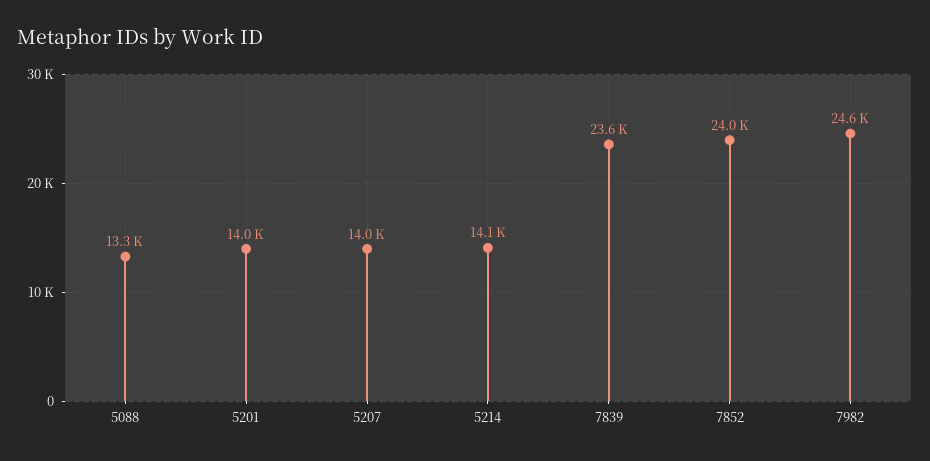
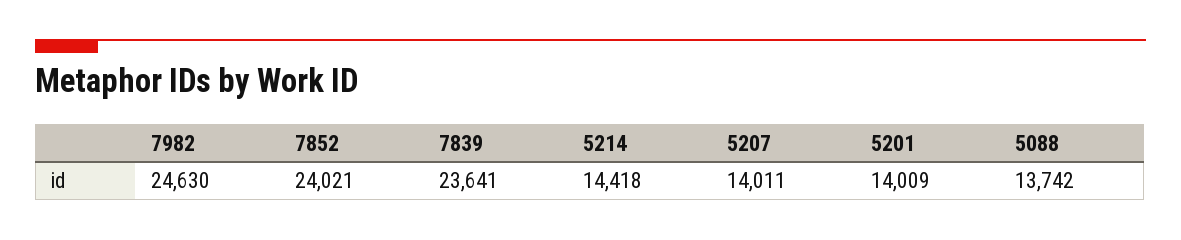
5088: 13300 -> 13742
5214: 14100 -> 14418

